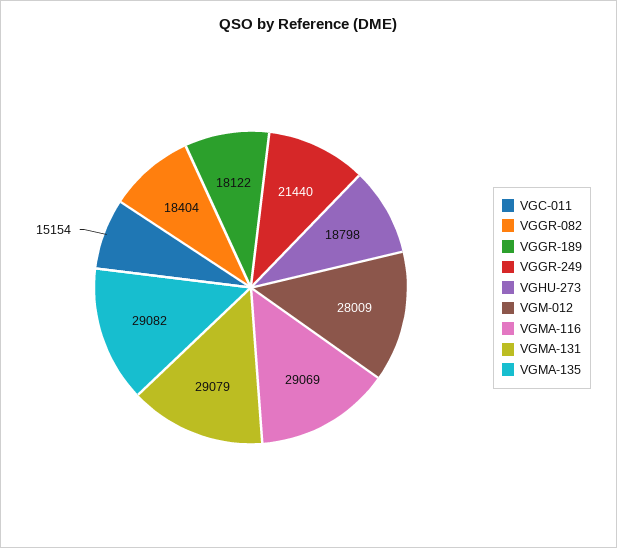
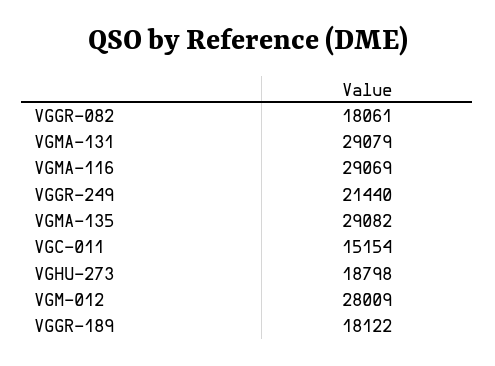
VGGR-082: 18404 -> 18061

